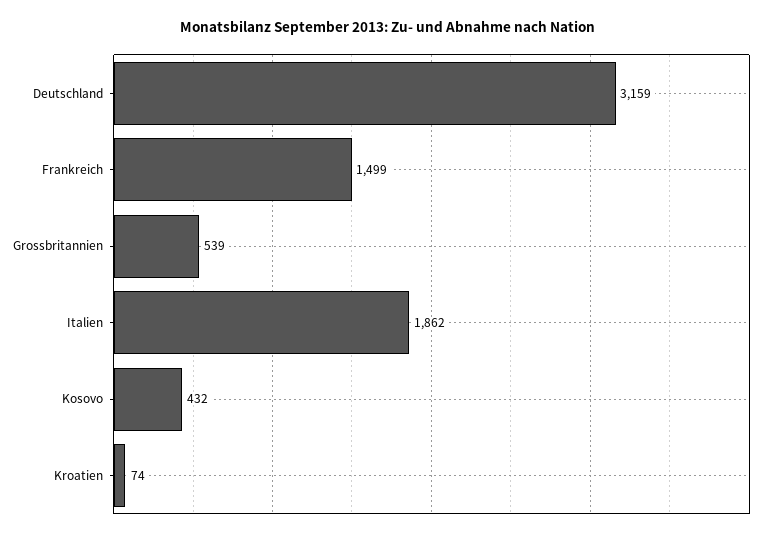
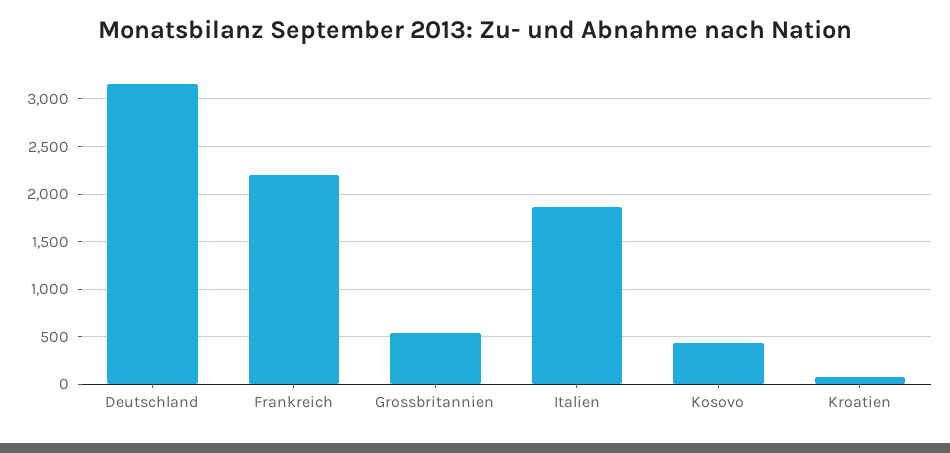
Frankreich: 1499 -> 2200

